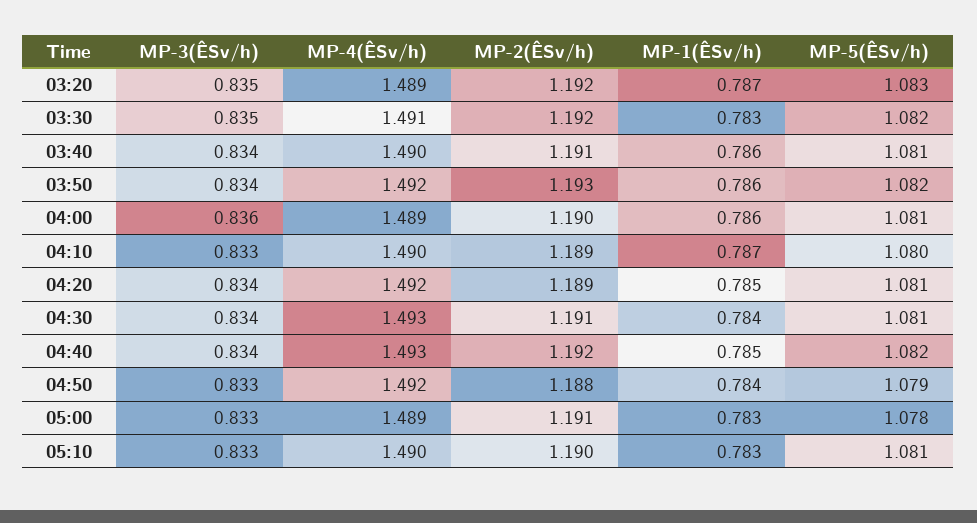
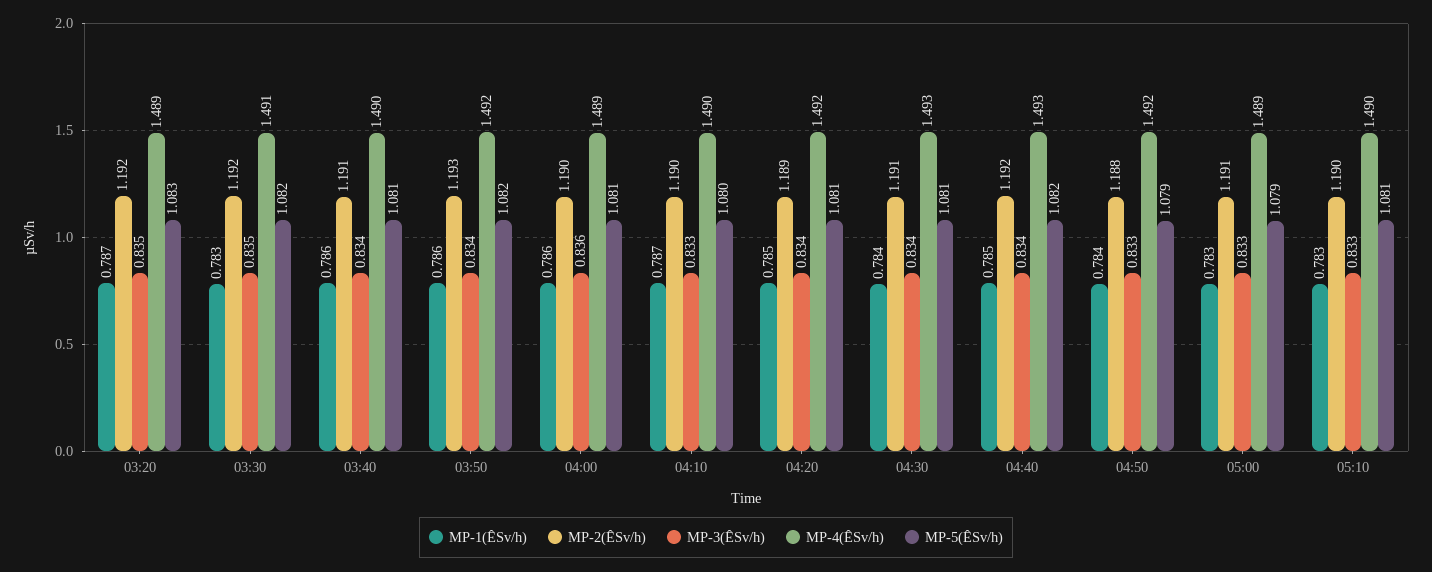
MP-2(ÊSv/h), 04:10: 1.189 -> 1.19
MP-5(ÊSv/h), 05:00: 1.078 -> 1.079

